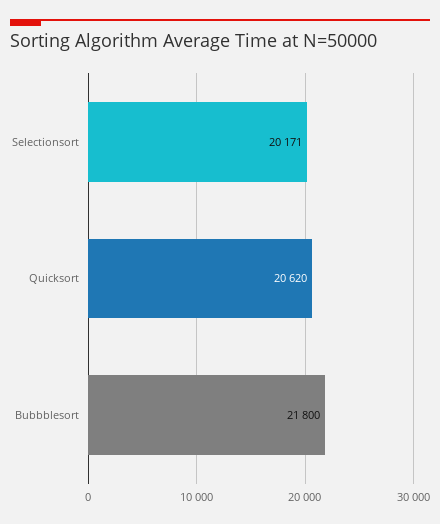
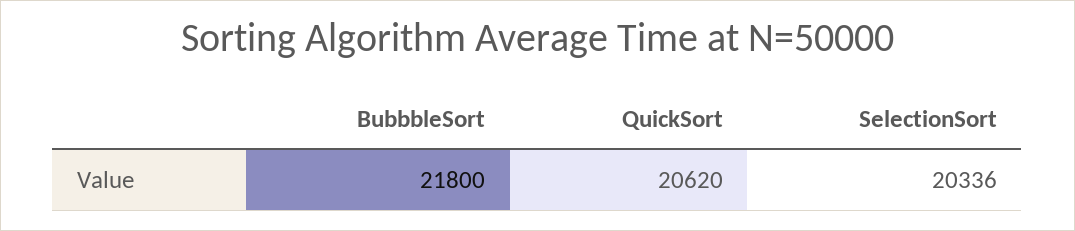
Selectionsort: 20171 -> 20336

